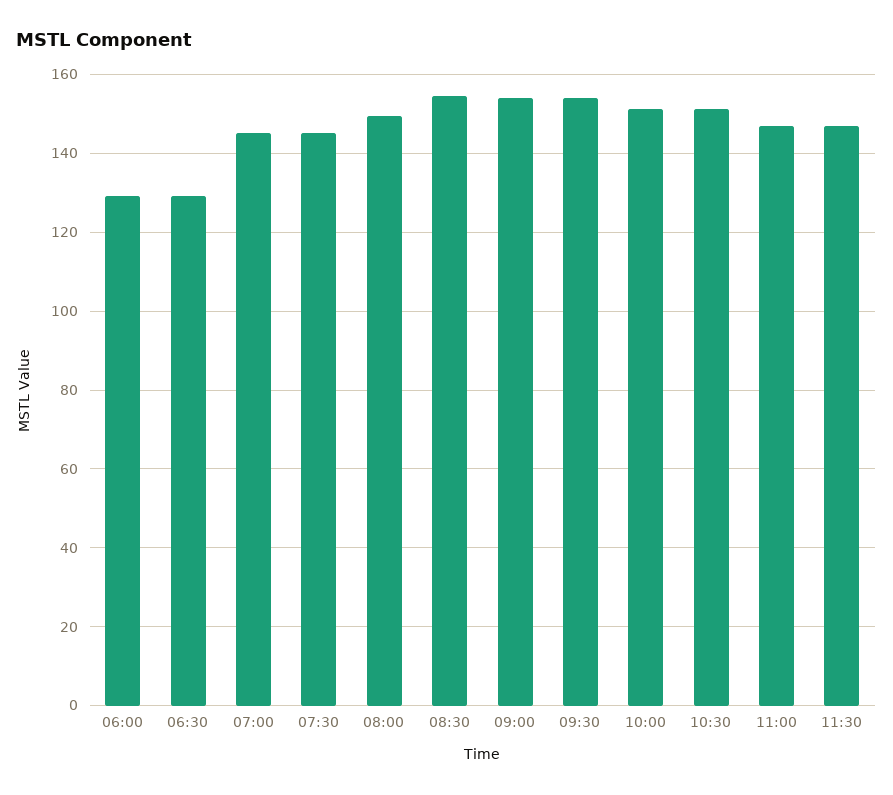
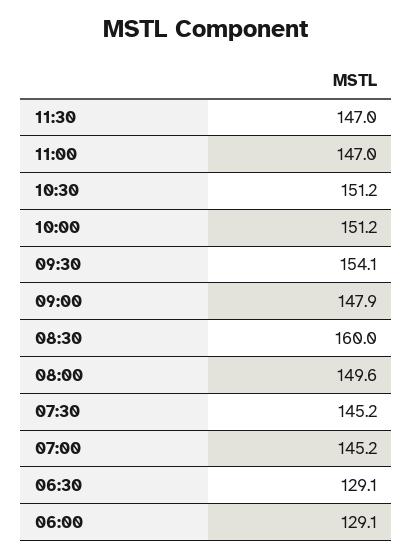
08:30: 154 -> 160
09:00: 154 -> 147.9

